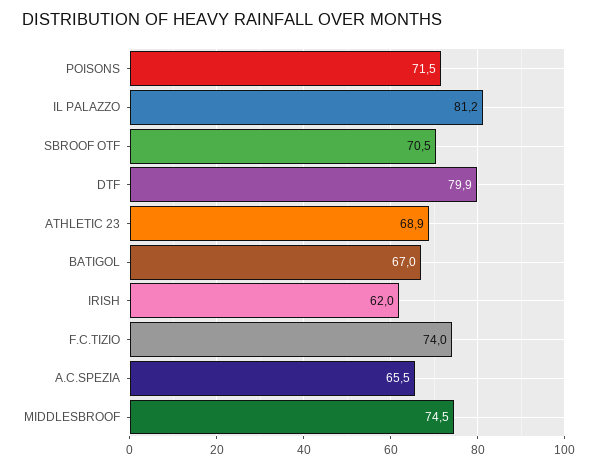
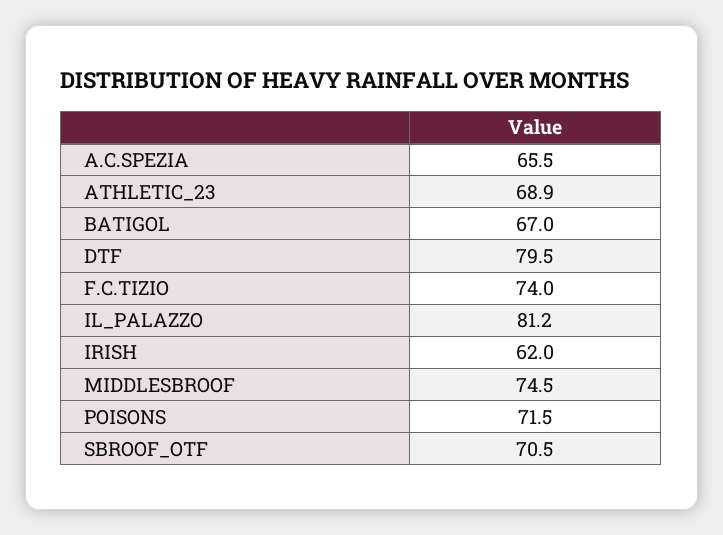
DTF: 79.9 -> 79.5

